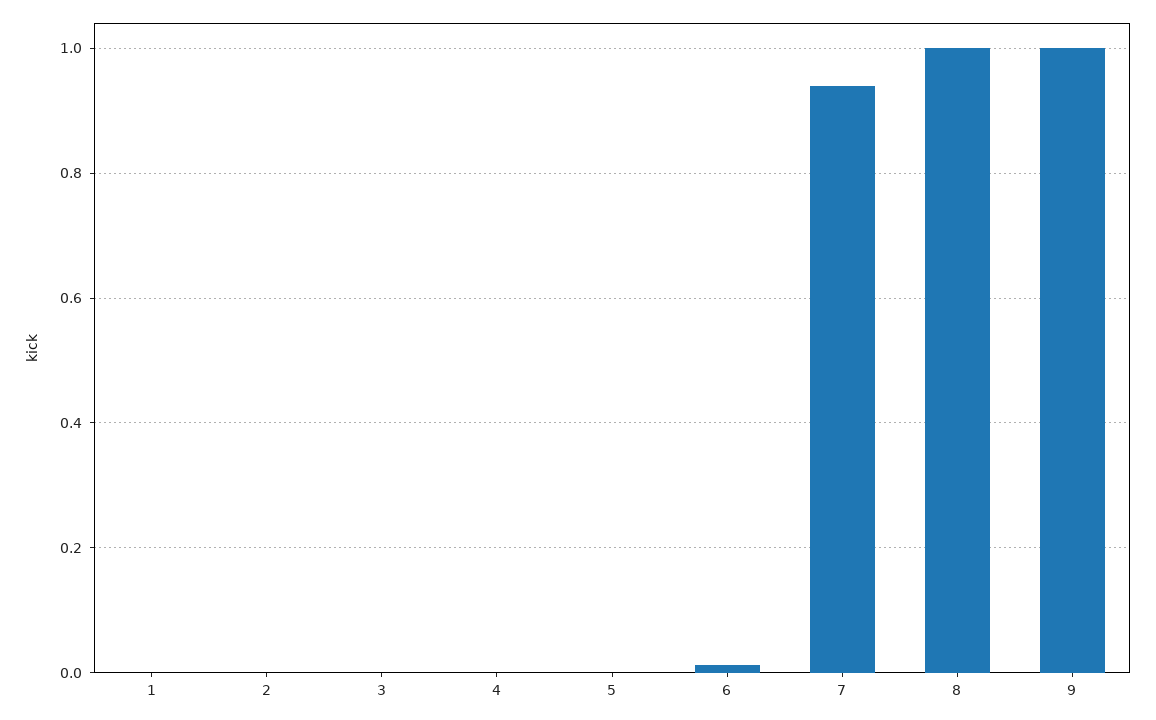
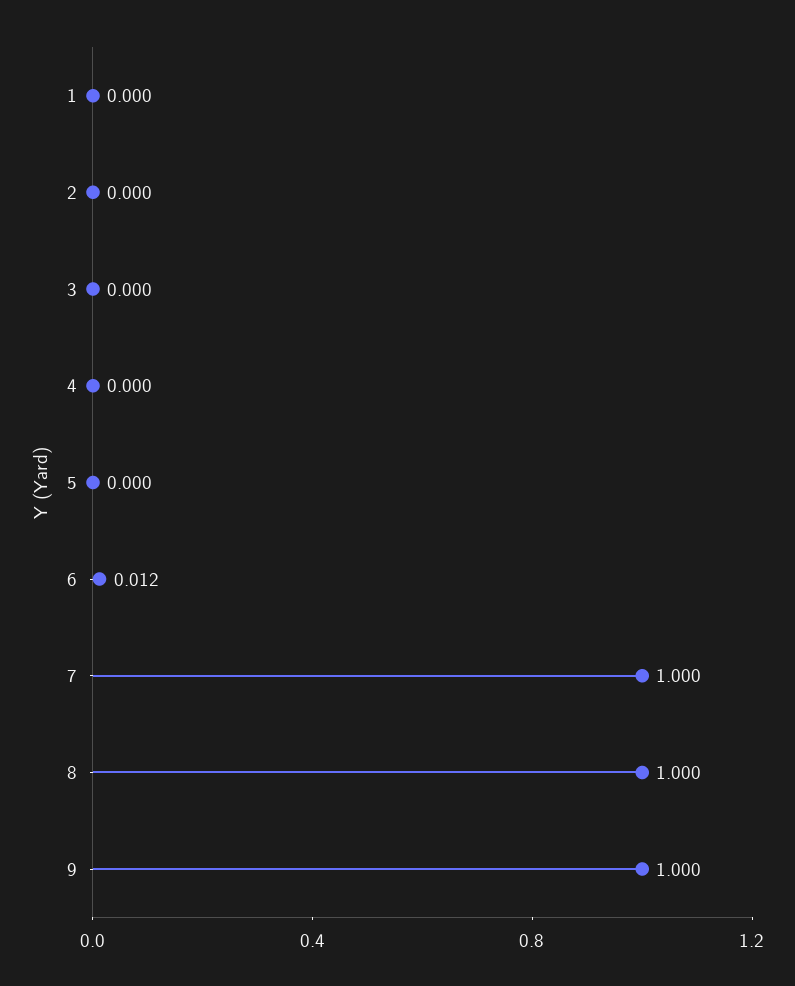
7: 0.94 -> 1

